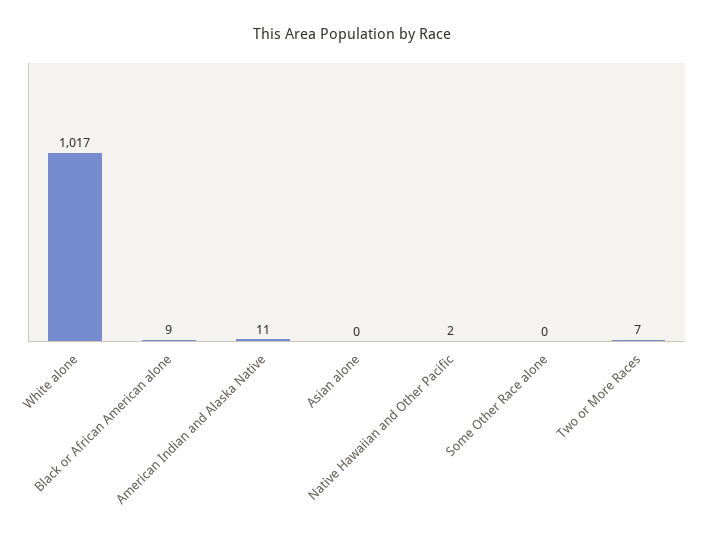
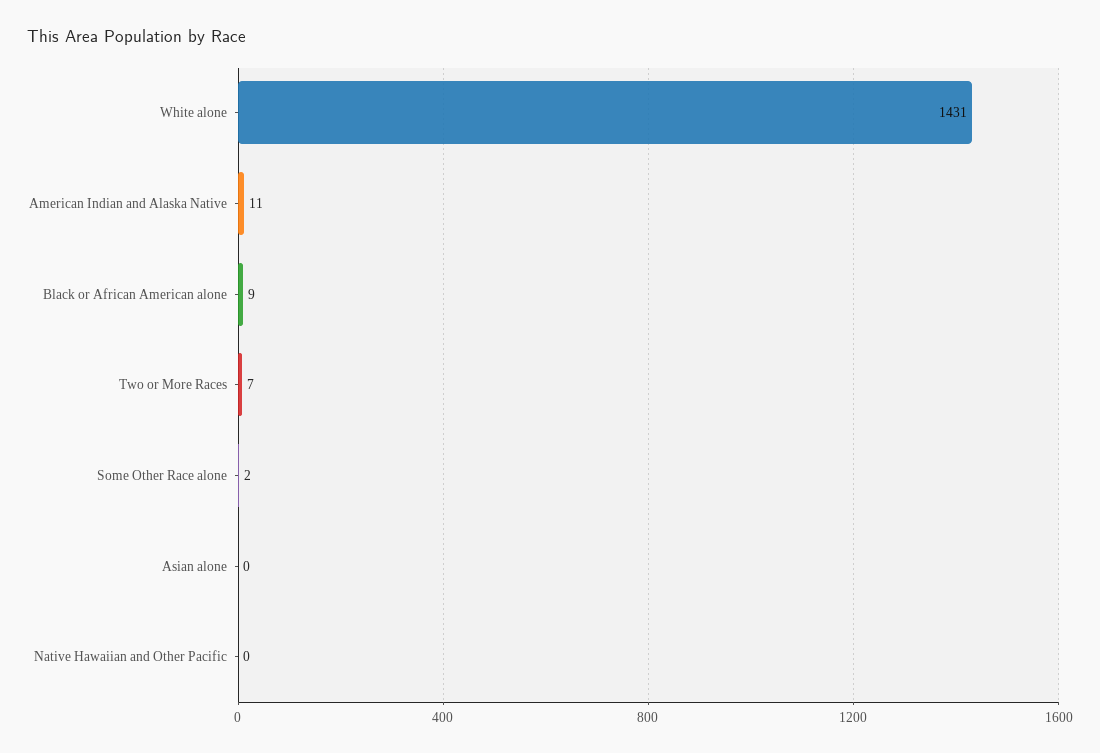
White alone: 1017 -> 1431
Native Hawaiian and Other Pacific: 2 -> 0
Some Other Race alone: 0 -> 2

